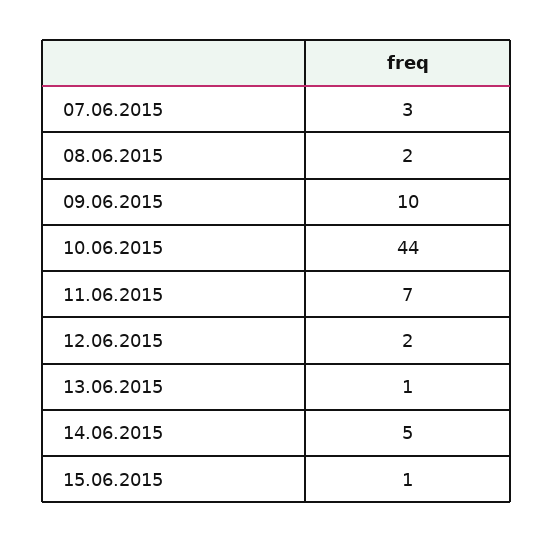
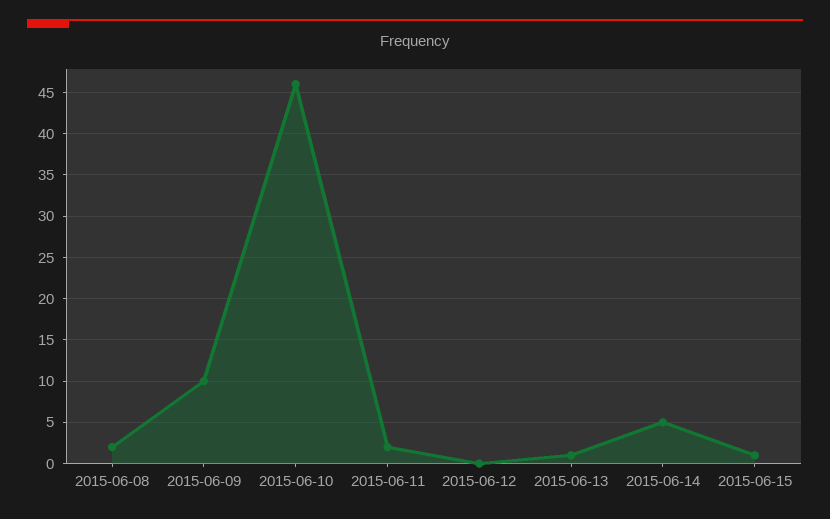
07.06.2015: 3 -> none
10.06.2015: 44 -> 46
11.06.2015: 7 -> 2
12.06.2015: 2 -> 0

